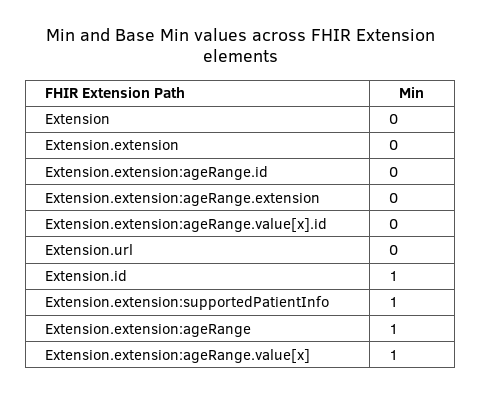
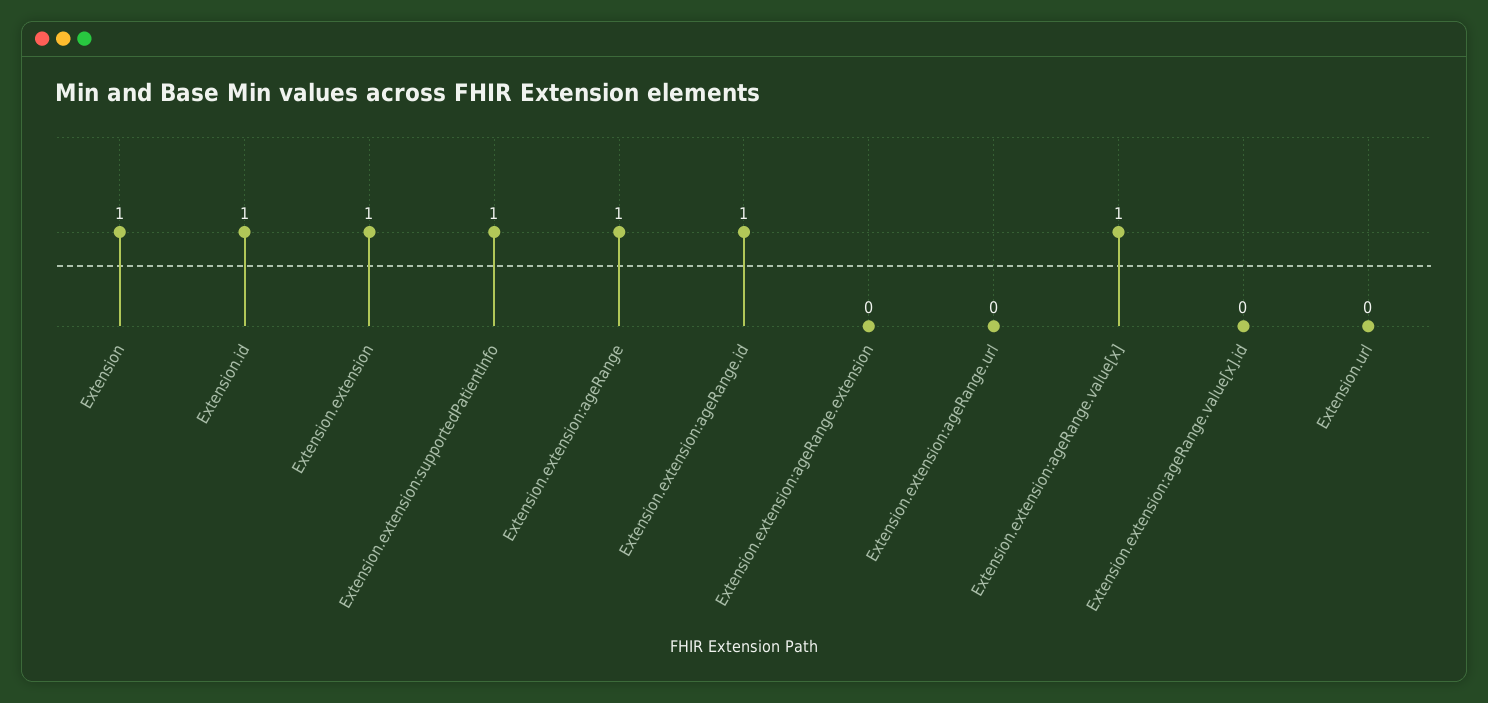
Extension: 0 -> 1
Extension.extension: 0 -> 1
Extension.extension:ageRange.id: 0 -> 1
Extension.extension:ageRange.url: none -> 0

